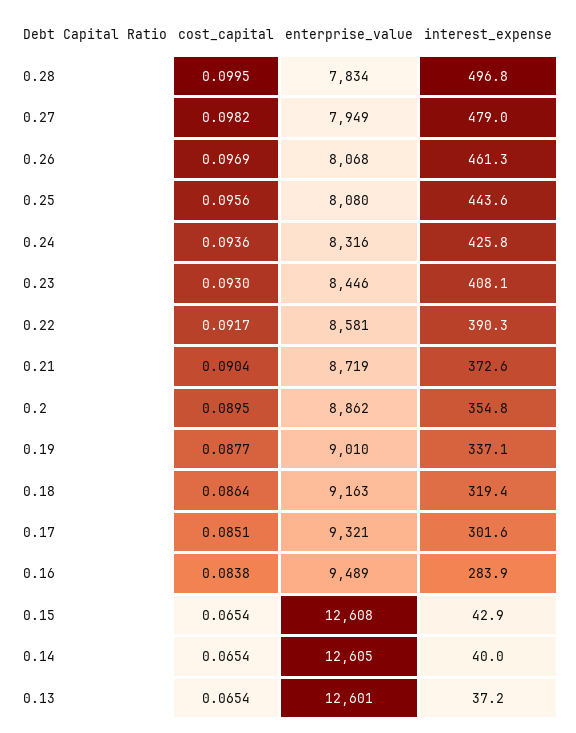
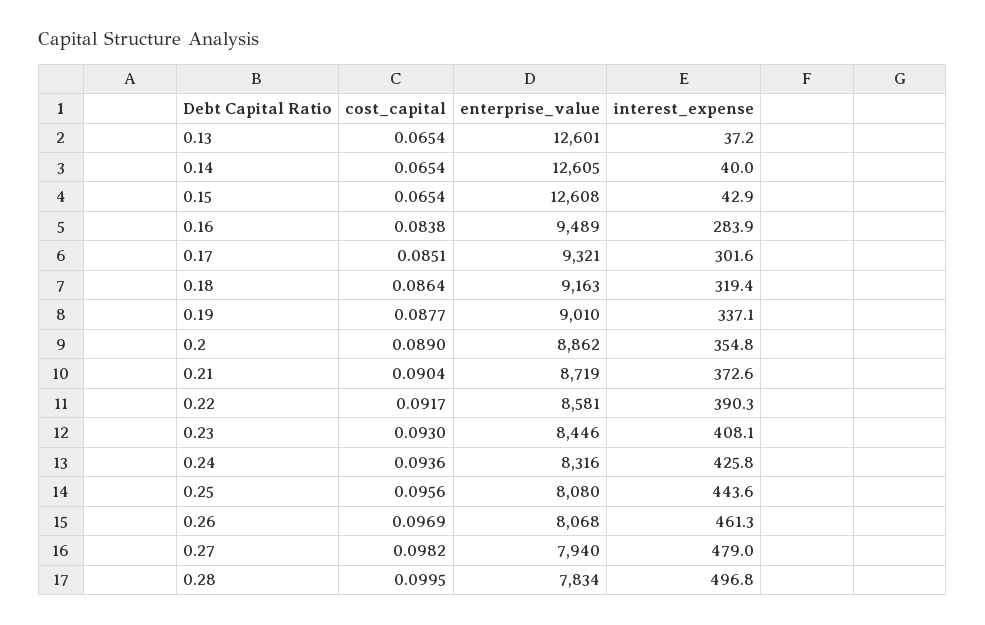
enterprise_value, 0.27: 7949 -> 7940
cost_capital, 0.2: 0.0895 -> 0.089

